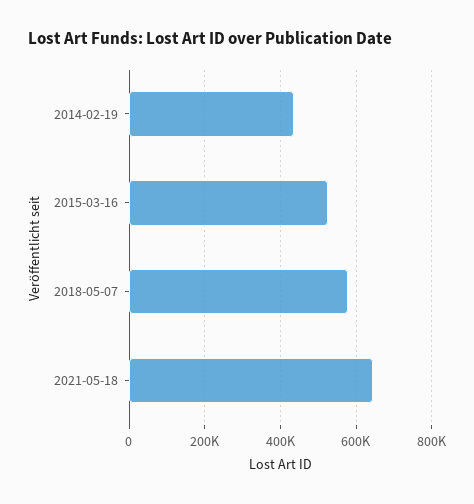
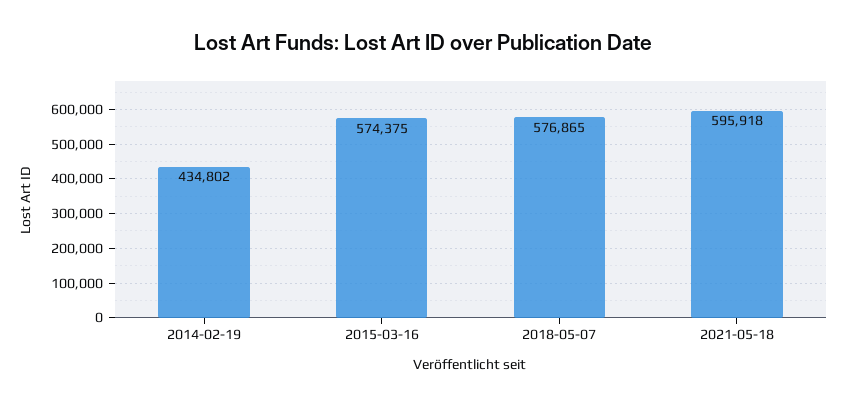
2015-03-16: 520000 -> 574375
2021-05-18: 640000 -> 595918

